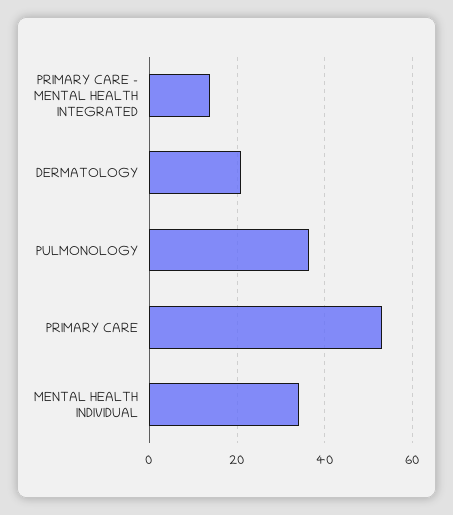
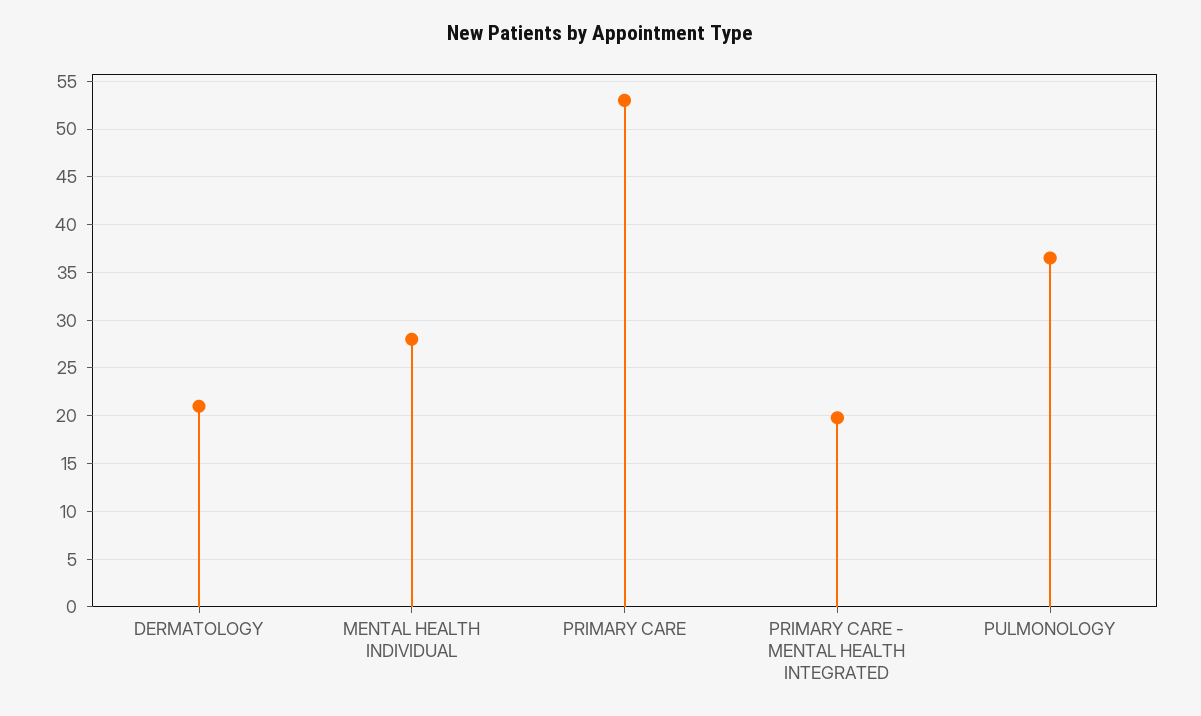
PRIMARY CARE - MENTAL HEALTH INTEGRATED: 14 -> 20
MENTAL HEALTH INDIVIDUAL: 34 -> 28

